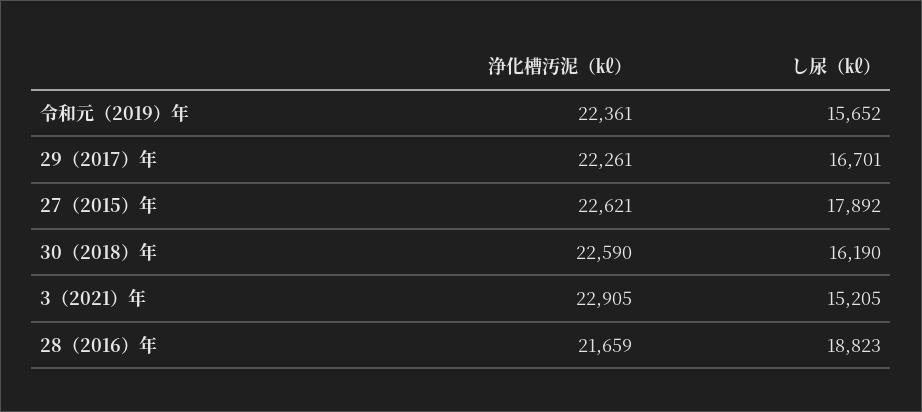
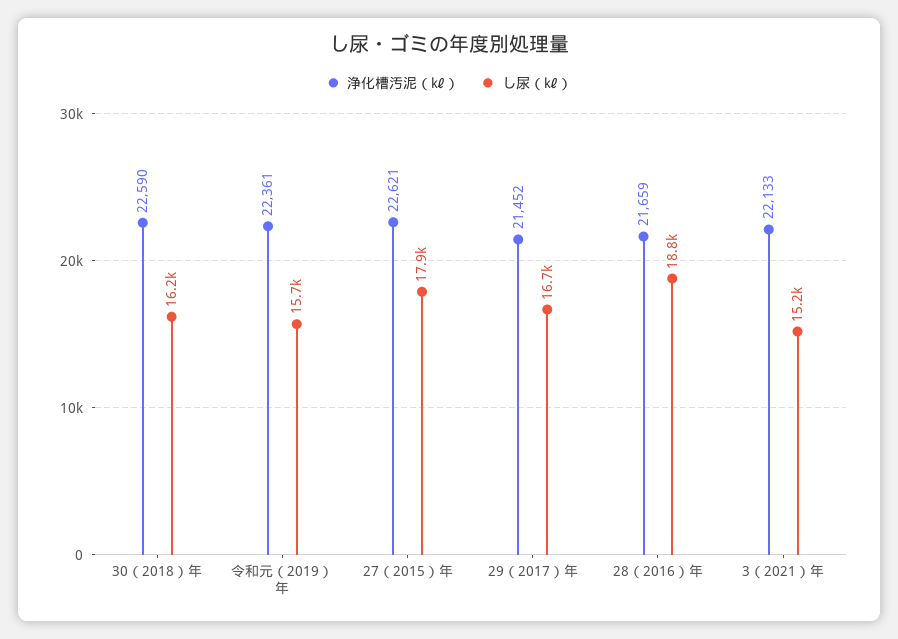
浄化槽汚泥（㎘）, 29（2017）年: 22261 -> 21452
浄化槽汚泥（㎘）, 3（2021）年: 22905 -> 22133

